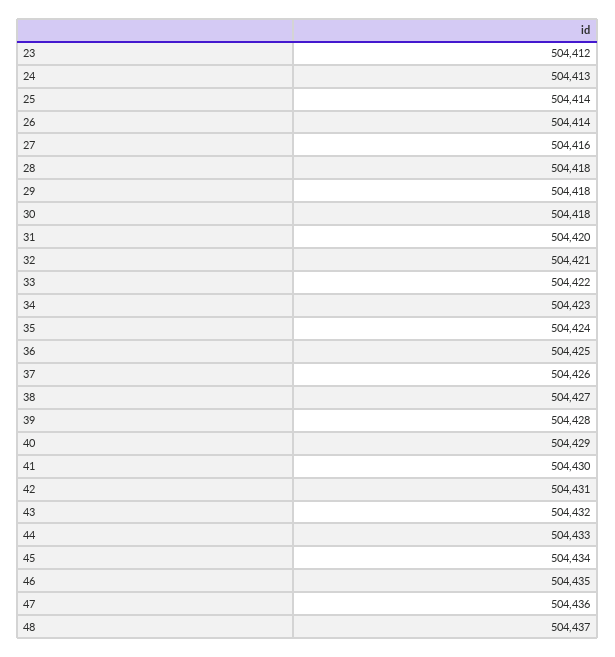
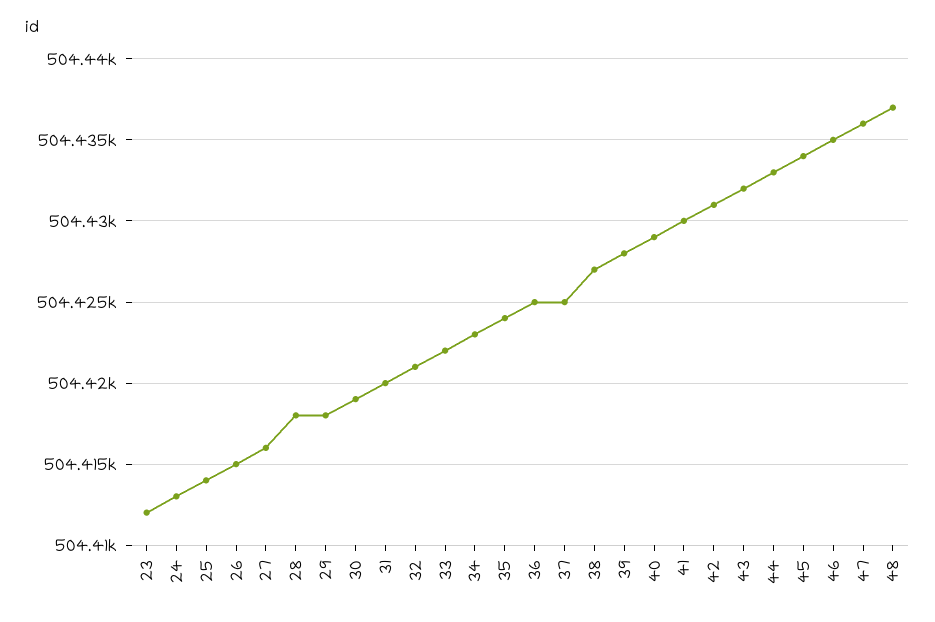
26: 504414 -> 504415
30: 504418 -> 504419
37: 504426 -> 504425

